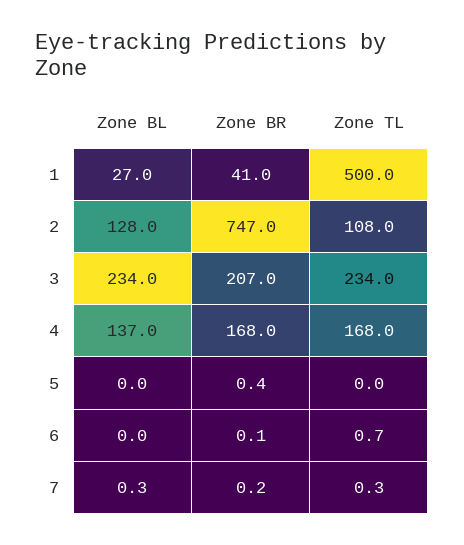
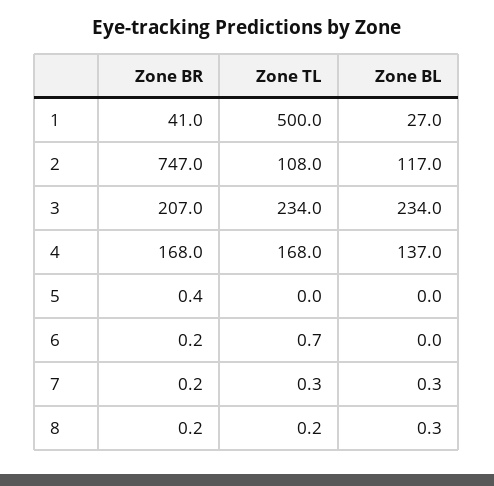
Zone BL, 2: 128 -> 117
Zone BR, 6: 0.1 -> 0.2
Zone BR, 8: none -> 0.2
Zone TL, 8: none -> 0.2
Zone BL, 8: none -> 0.3

